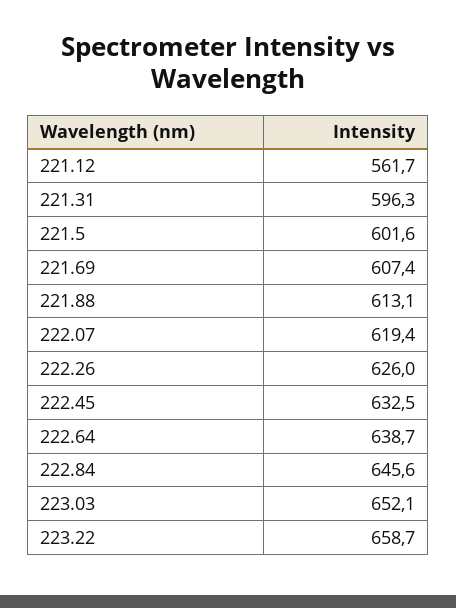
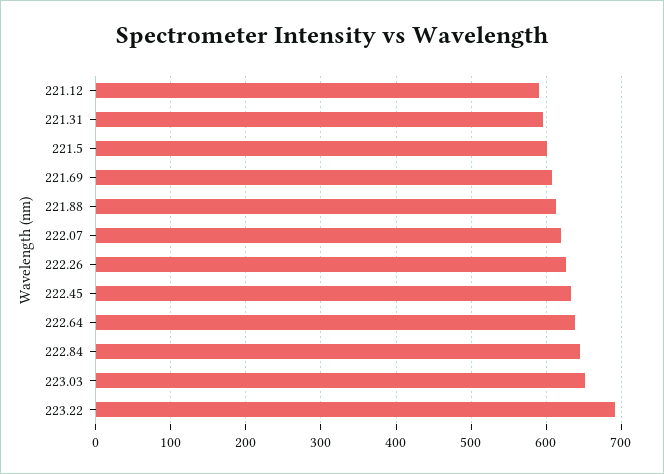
221.12: 561.7 -> 590
223.22: 658.7 -> 690

